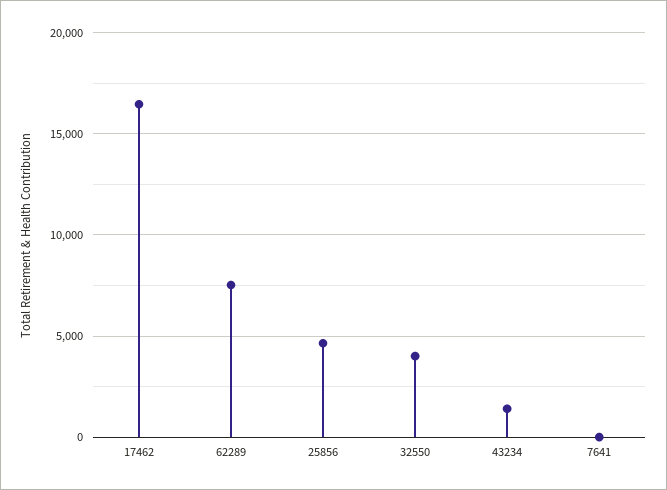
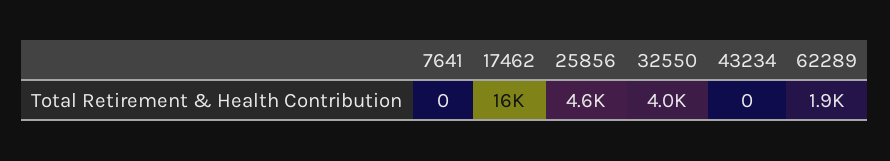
62289: 7500 -> 1900
43234: 1500 -> 0

